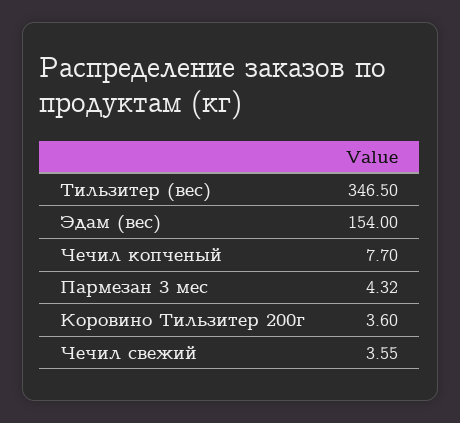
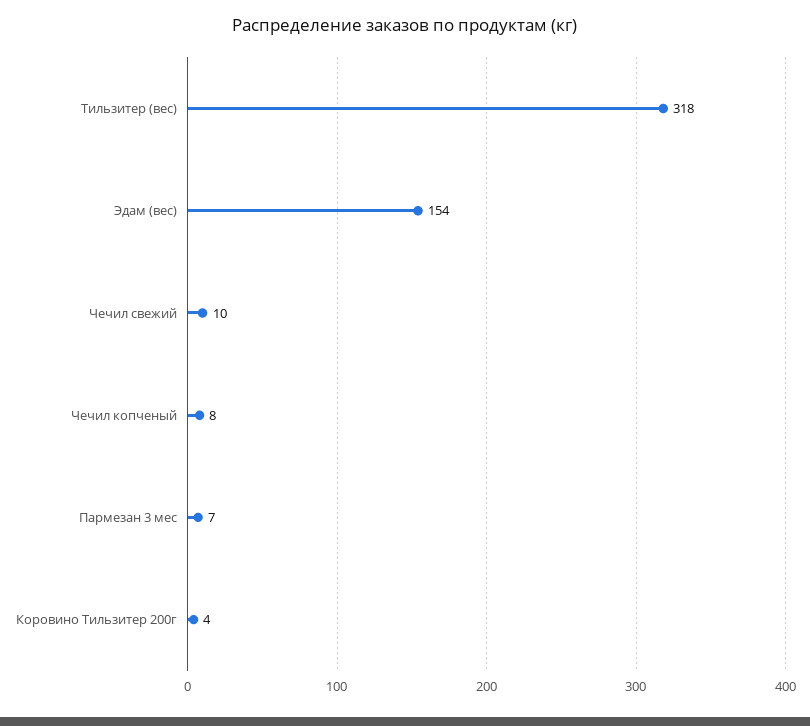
Тильзитер (вес): 346.5 -> 318
Пармезан 3 мес: 4.32 -> 7
Чечил свежий: 3.55 -> 10

